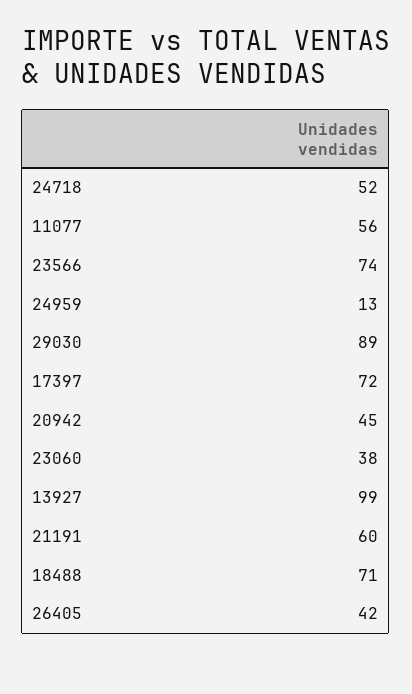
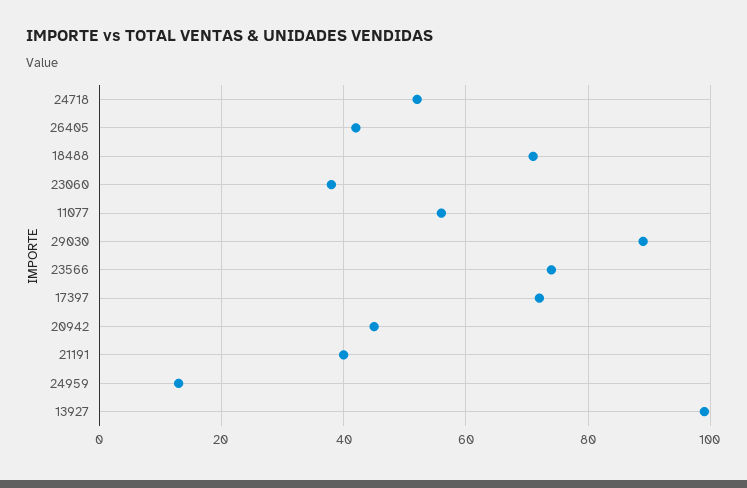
21191: 60 -> 40

